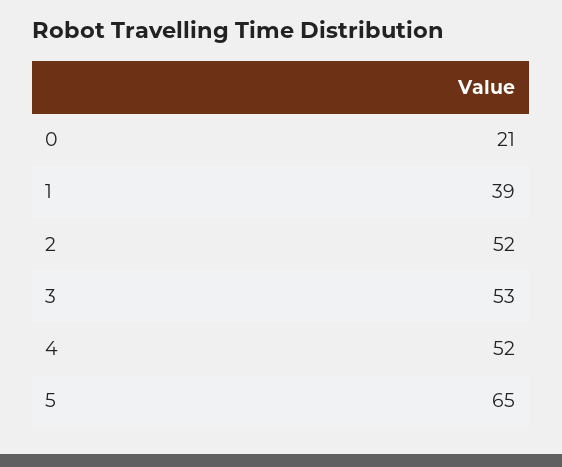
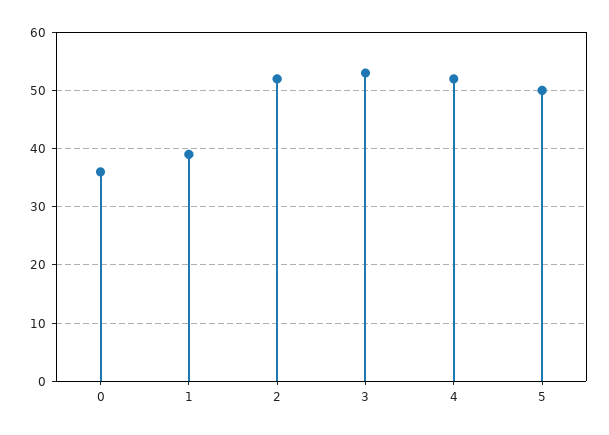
0: 21 -> 35
5: 65 -> 50

